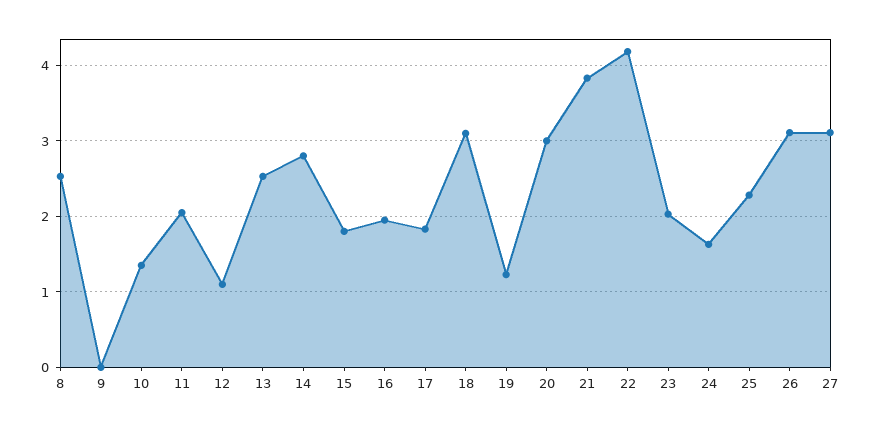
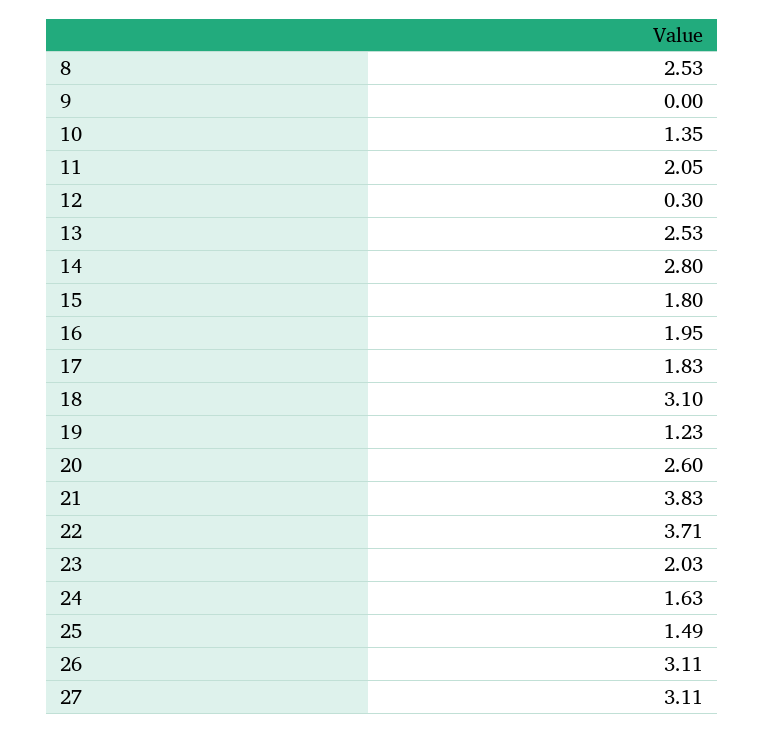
12: 1.1 -> 0.3
20: 3 -> 2.6
22: 4.2 -> 3.71
25: 2.3 -> 1.49

